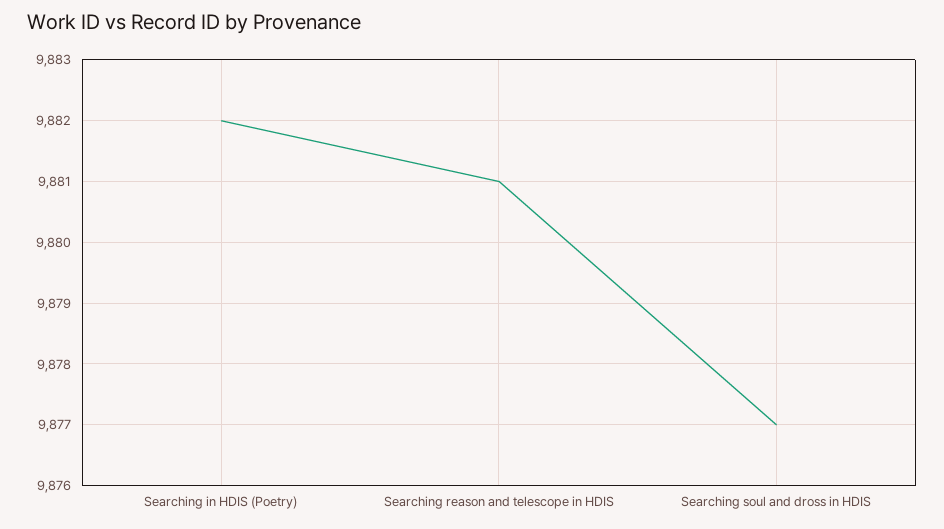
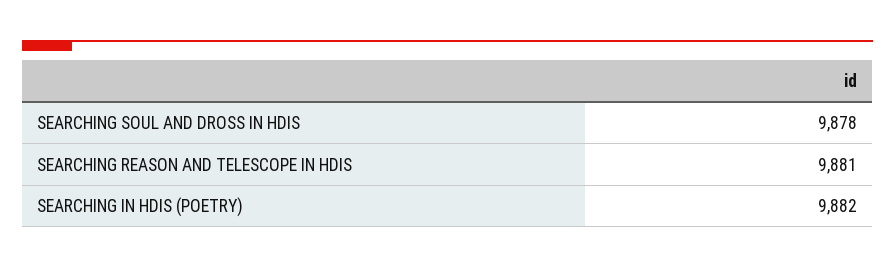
Searching soul and dross in HDIS: 9877 -> 9878

